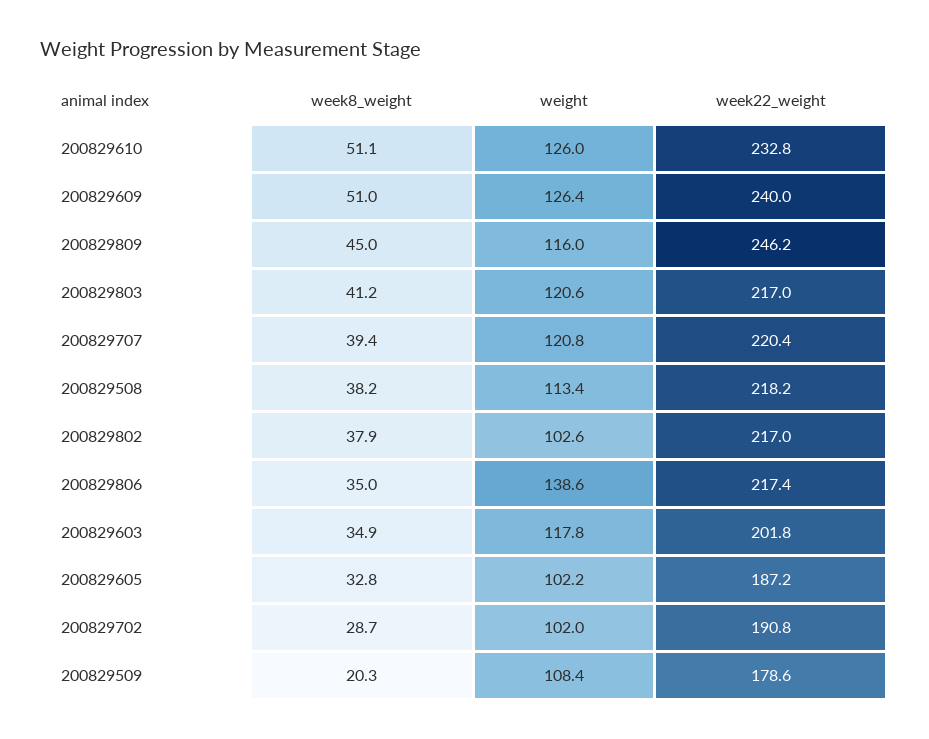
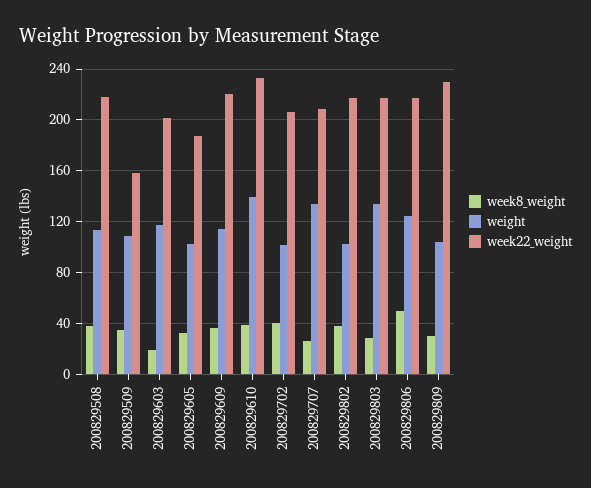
week8_weight, 200829610: 51.1 -> 40
weight, 200829610: 126 -> 140
week8_weight, 200829609: 51 -> 35
weight, 200829609: 126.4 -> 115
week22_weight, 200829609: 240 -> 220
week8_weight, 200829809: 45 -> 30
weight, 200829809: 116 -> 105
week22_weight, 200829809: 246.2 -> 230
week8_weight, 200829803: 41.2 -> 30
weight, 200829803: 120.6 -> 135
week8_weight, 200829707: 39.4 -> 25
weight, 200829707: 120.8 -> 135
week22_weight, 200829707: 220.4 -> 210
week8_weight, 200829806: 35 -> 50
weight, 200829806: 138.6 -> 125
week8_weight, 200829603: 34.9 -> 20
week8_weight, 200829702: 28.7 -> 40
week22_weight, 200829702: 190.8 -> 205
week8_weight, 200829509: 20.3 -> 35
week22_weight, 200829509: 178.6 -> 160

